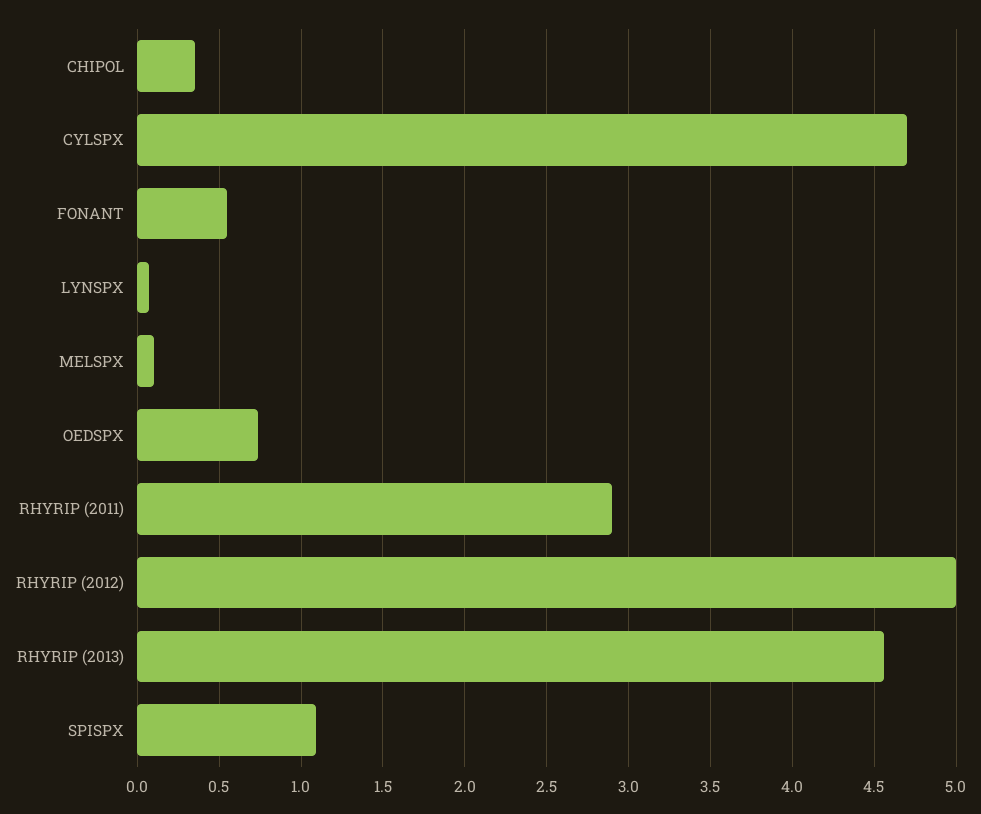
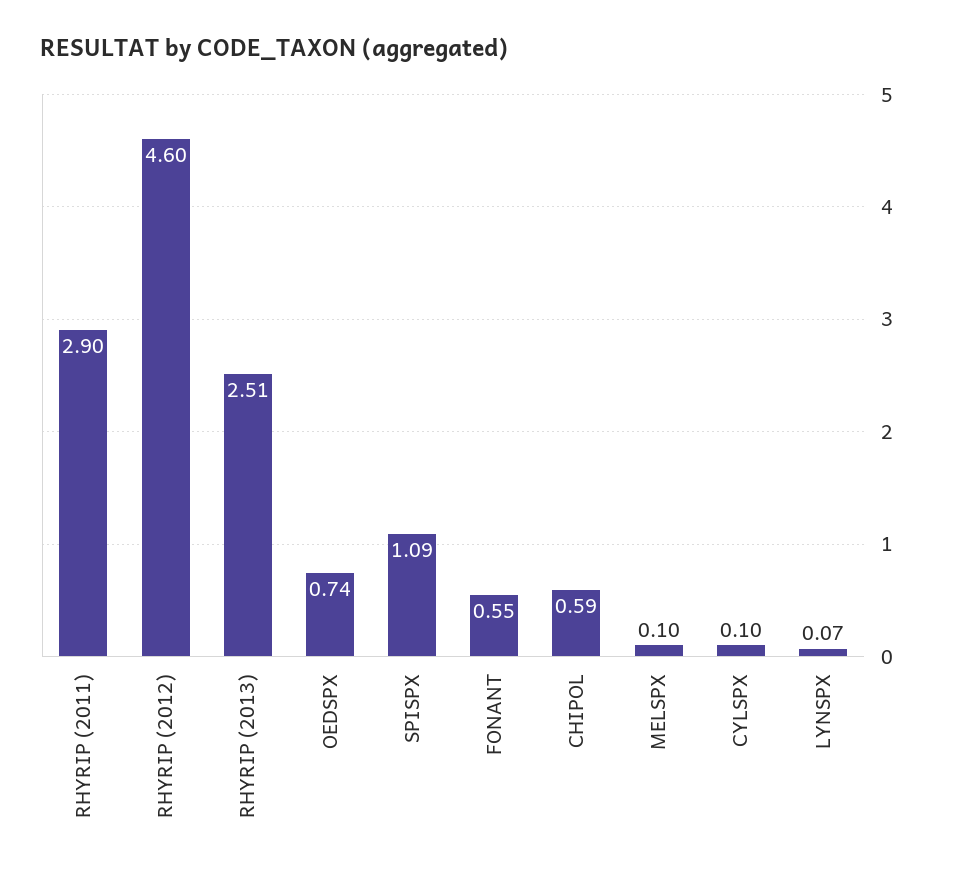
CHIPOL: 0.35 -> 0.59
CYLSPX: 4.7 -> 0.1
RHYRIP (2012): 5 -> 4.6
RHYRIP (2013): 4.55 -> 2.51

